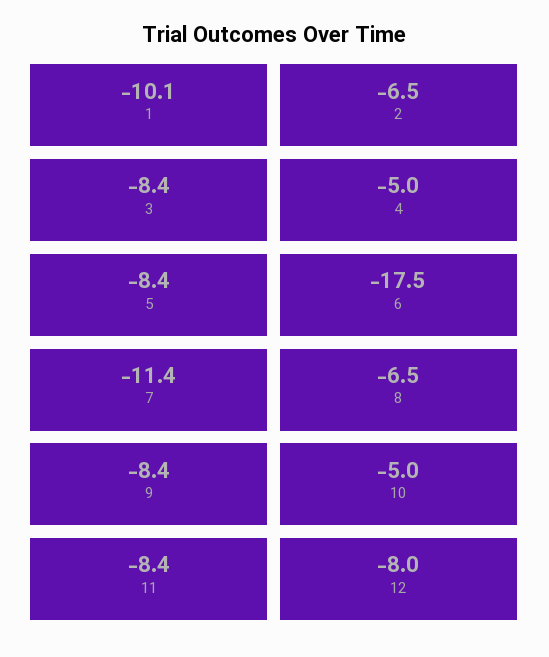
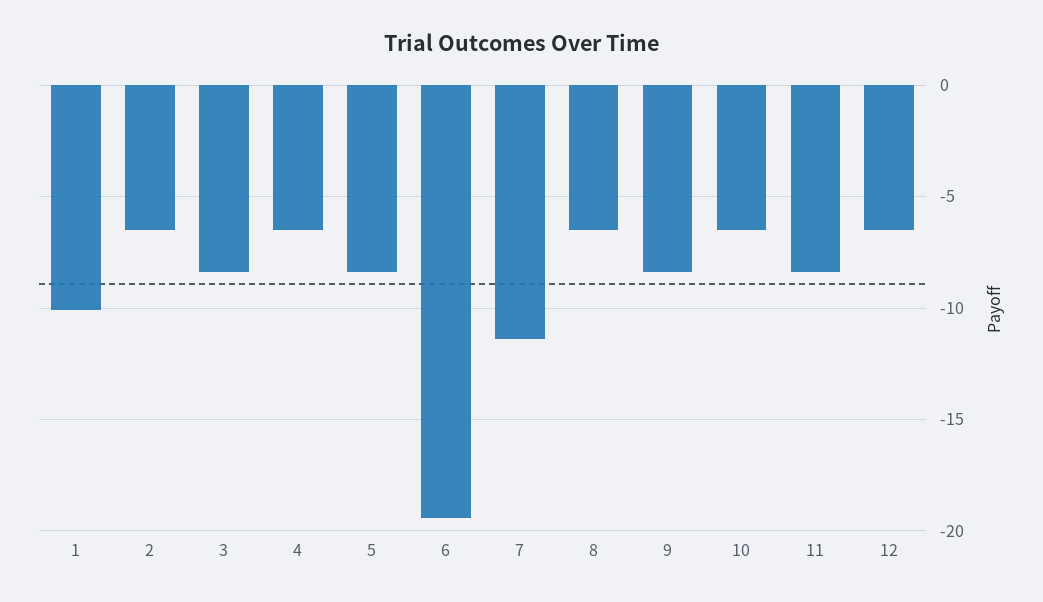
4: -5 -> -6.5
6: -17.5 -> -19.5
10: -5 -> -6.5
12: -8 -> -6.5

